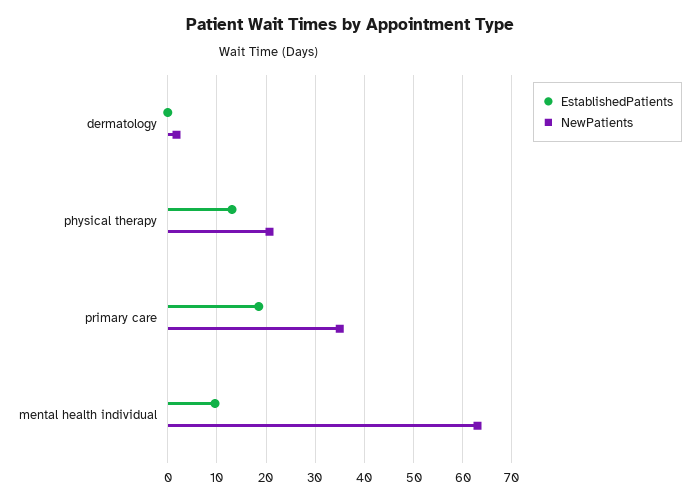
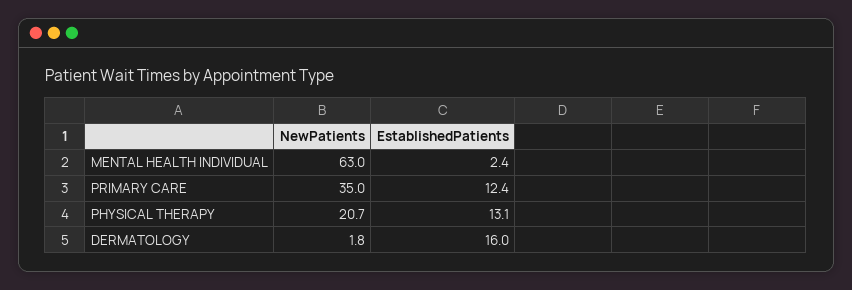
EstablishedPatients, dermatology: 0 -> 16
EstablishedPatients, primary care: 18 -> 12.4
EstablishedPatients, mental health individual: 10 -> 2.4

